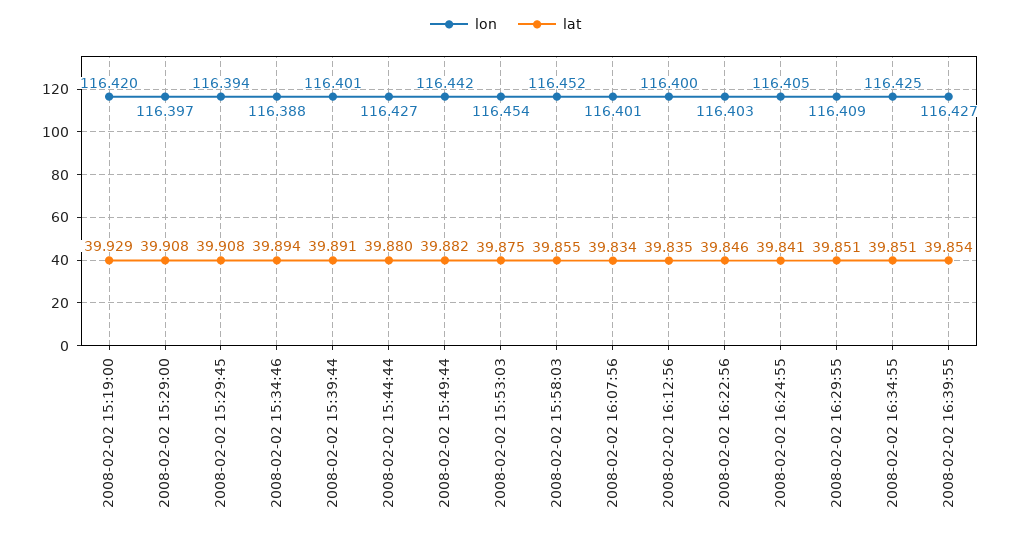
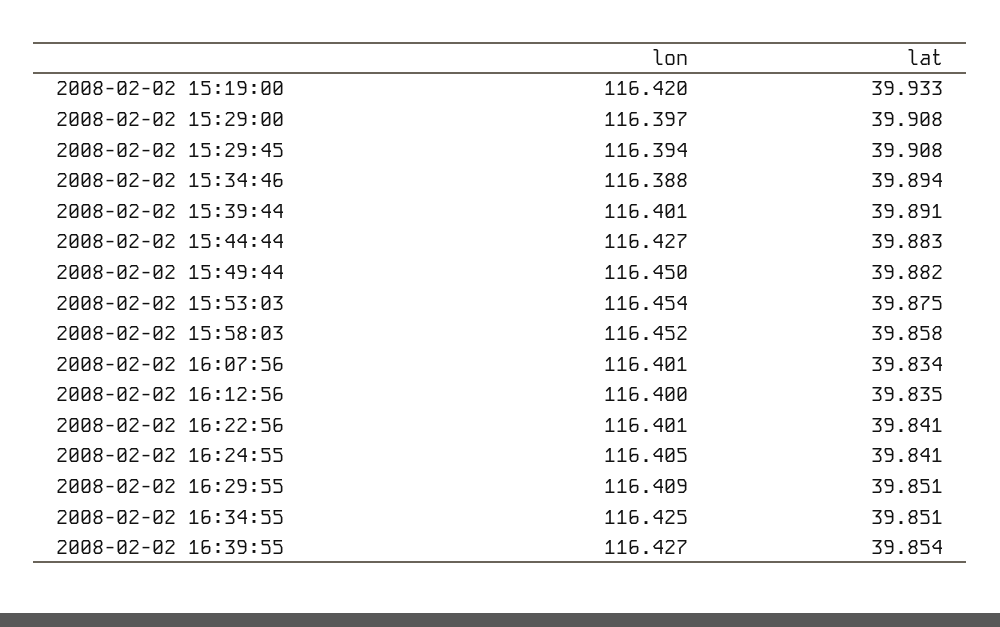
lat, 2008-02-02 15:19:00: 39.929 -> 39.933
lat, 2008-02-02 15:44:44: 39.88 -> 39.883
lon, 2008-02-02 15:49:44: 116.442 -> 116.45
lat, 2008-02-02 15:58:03: 39.855 -> 39.858
lon, 2008-02-02 16:22:56: 116.403 -> 116.401
lat, 2008-02-02 16:22:56: 39.846 -> 39.841

